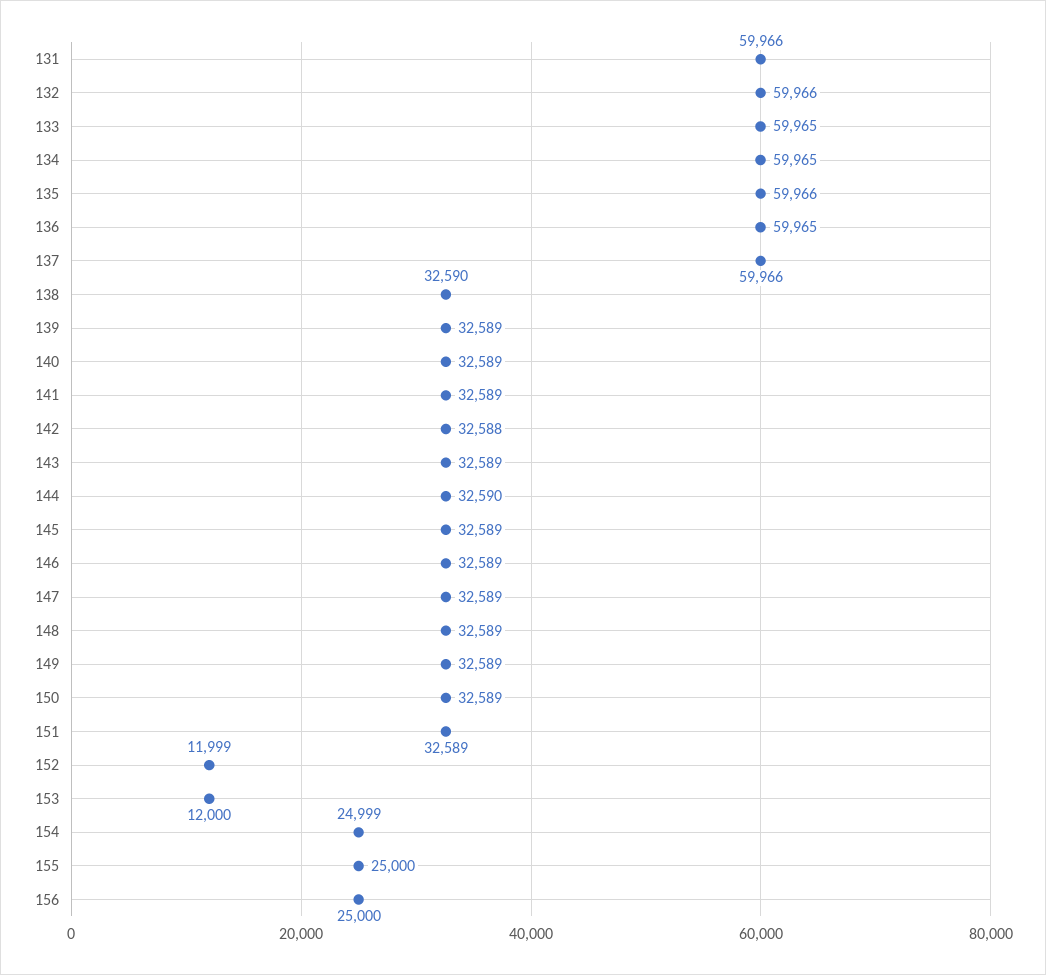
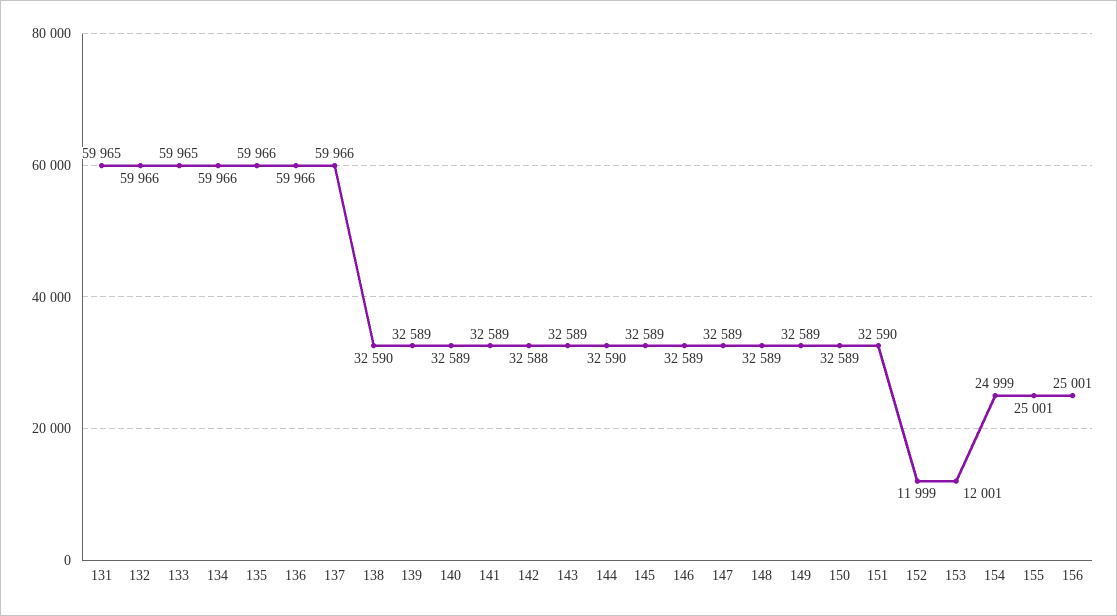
131: 59966 -> 59965
134: 59965 -> 59966
136: 59965 -> 59966
151: 32589 -> 32590
153: 12000 -> 12001
155: 25000 -> 25001
156: 25000 -> 25001

